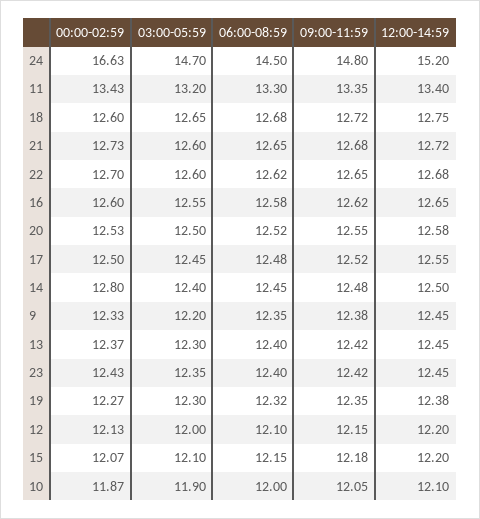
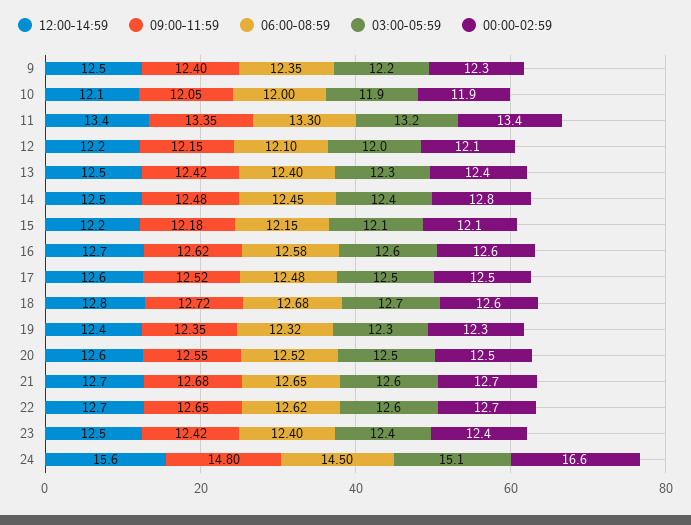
03:00-05:59, 24: 14.7 -> 15.1
12:00-14:59, 24: 15.2 -> 15.6
09:00-11:59, 9: 12.38 -> 12.4

